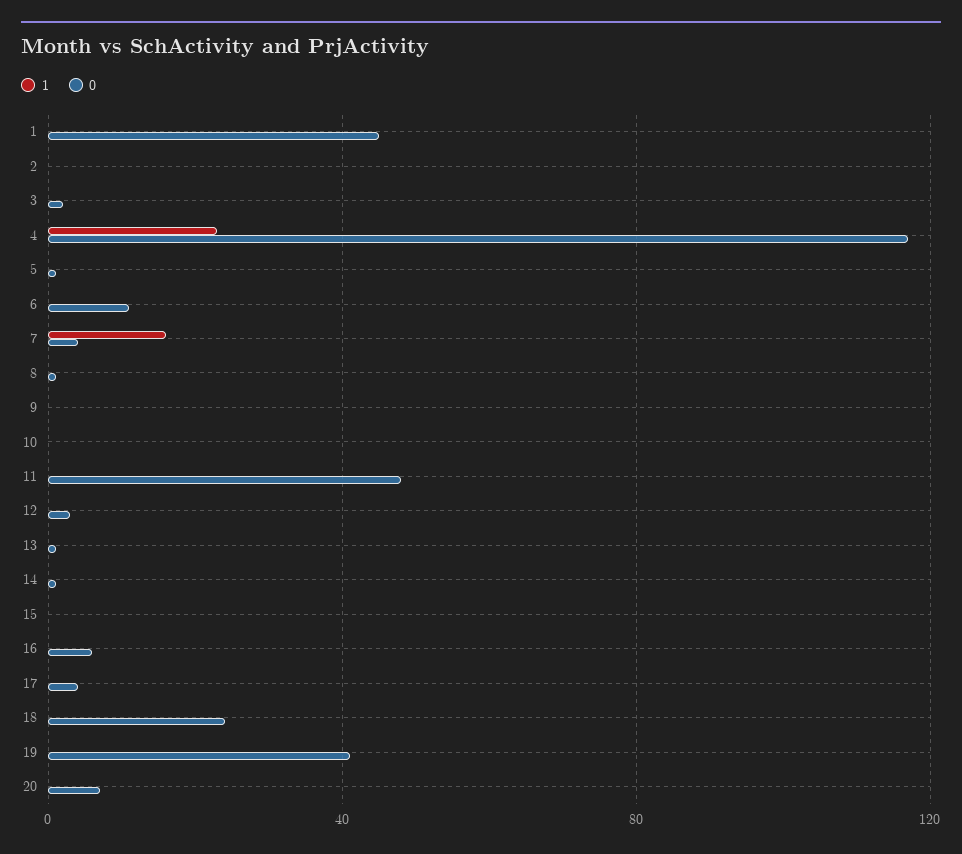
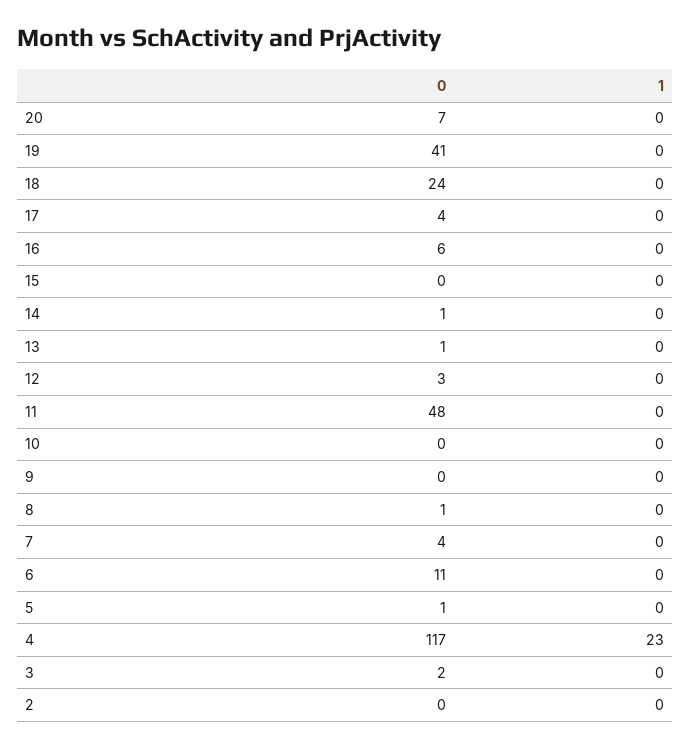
1, 1: 0 -> none
0, 1: 45 -> none
1, 7: 15 -> 0

